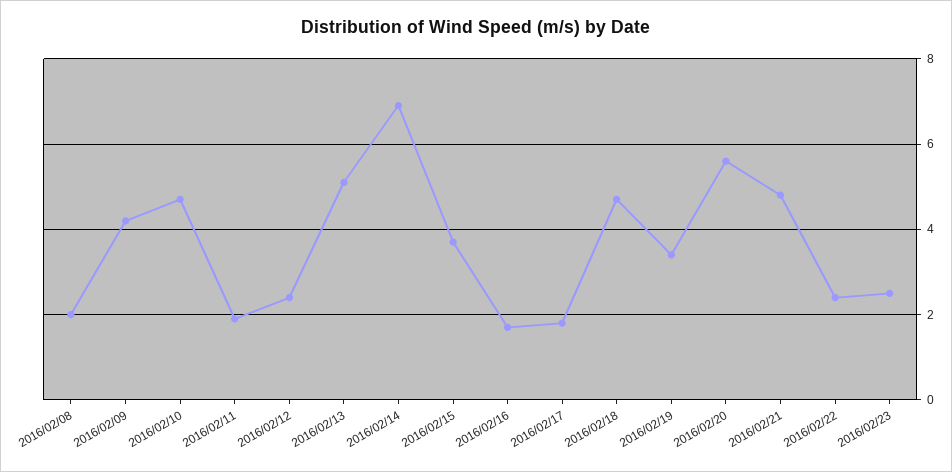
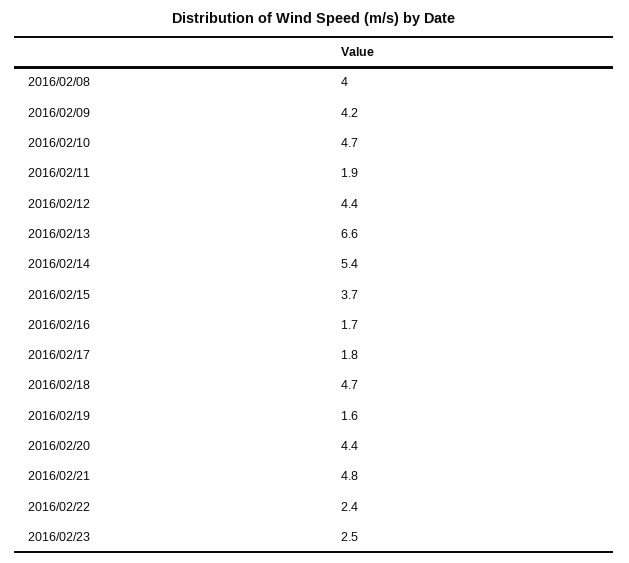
2016/02/08: 2 -> 4
2016/02/12: 2.5 -> 4.4
2016/02/13: 5 -> 6.6
2016/02/14: 7 -> 5.4
2016/02/19: 3.5 -> 1.6
2016/02/20: 5.5 -> 4.4

